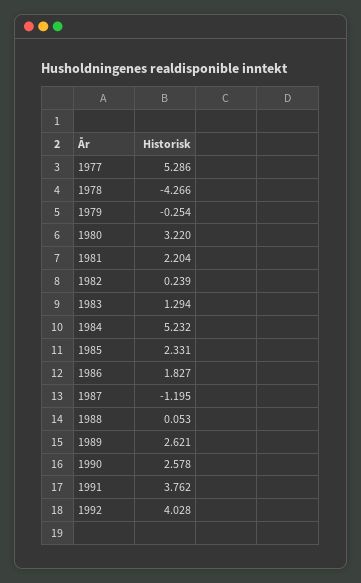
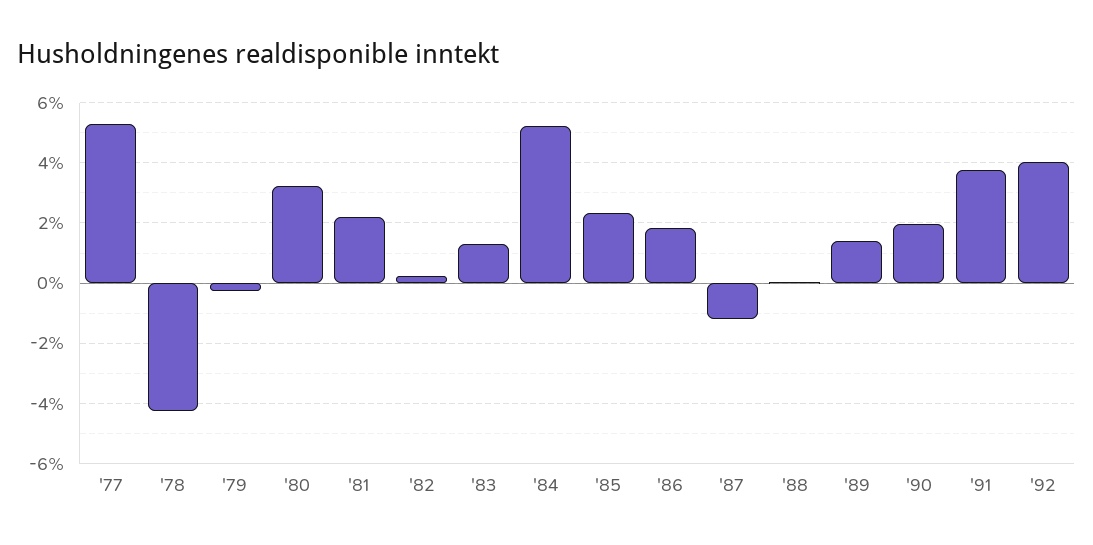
1989: 2.621 -> 1.4
1990: 2.578 -> 2

